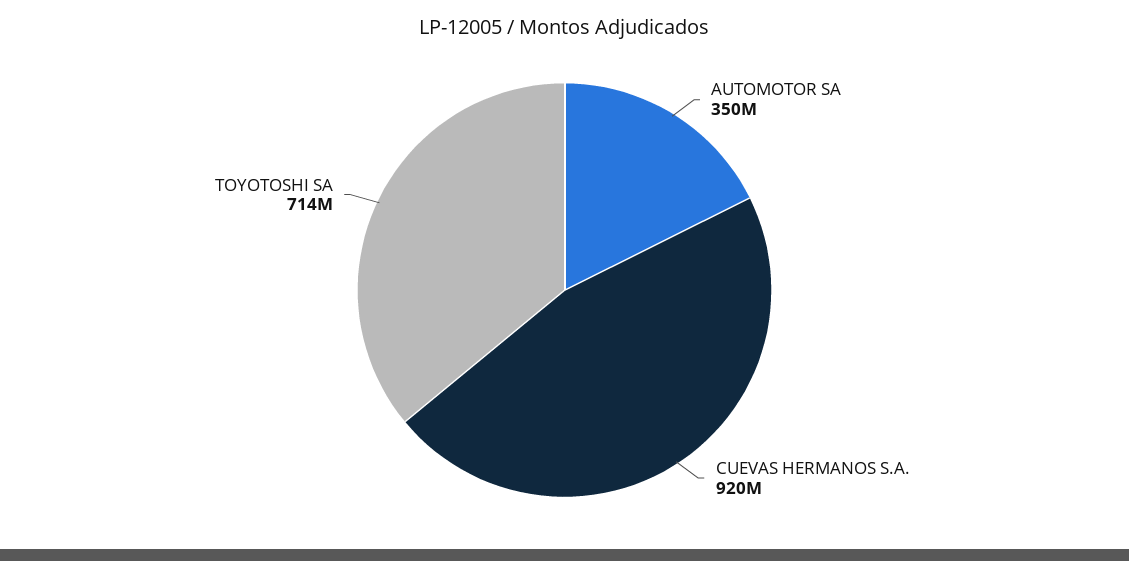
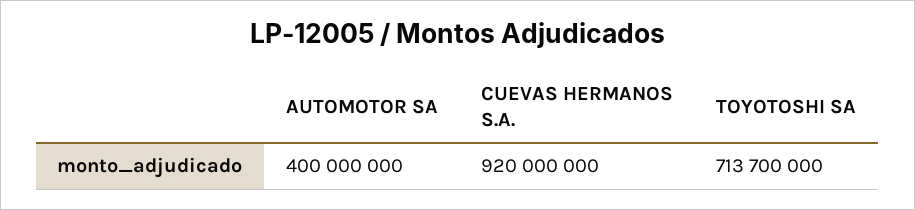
AUTOMOTOR SA: 350000000 -> 400000000

